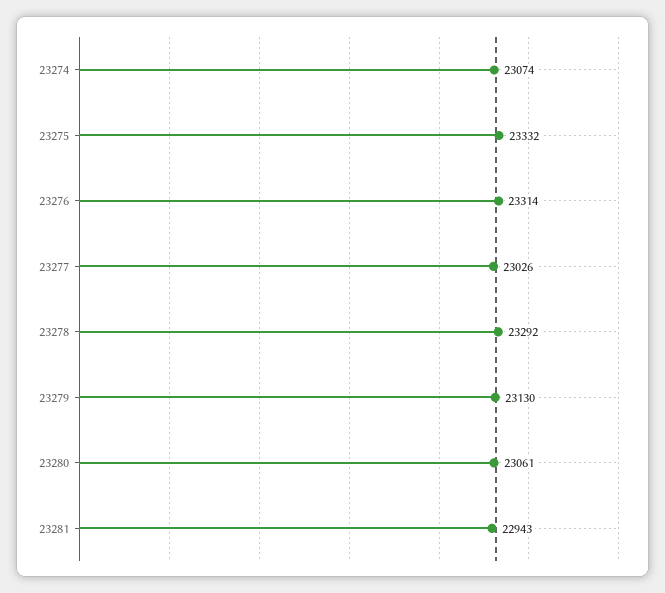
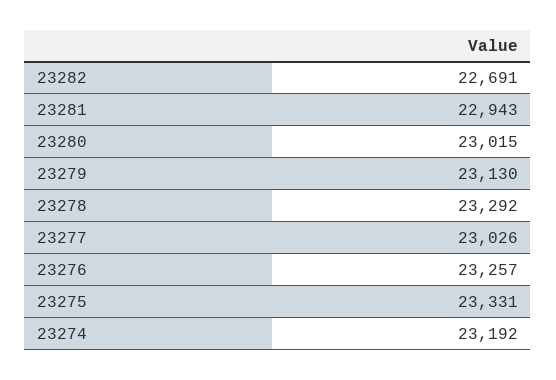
23274: 23074 -> 23192
23275: 23332 -> 23331
23276: 23314 -> 23257
23280: 23061 -> 23015
23282: none -> 22691

